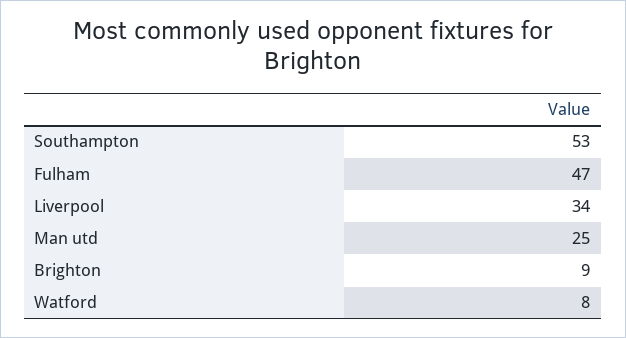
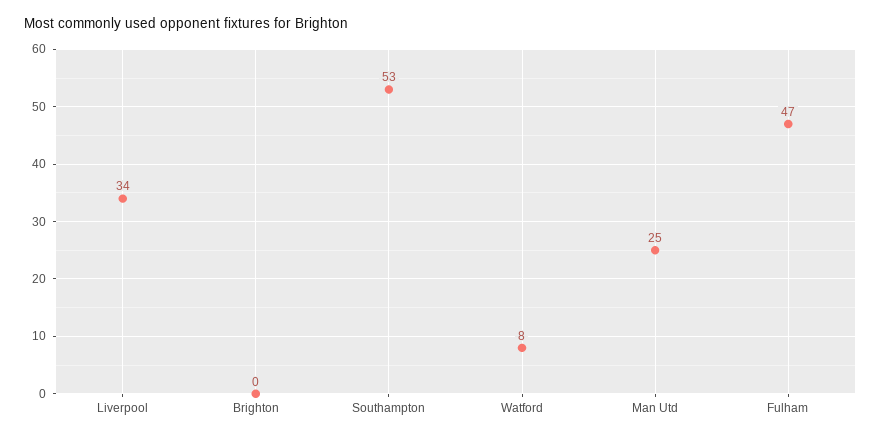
Brighton: 9 -> 0

